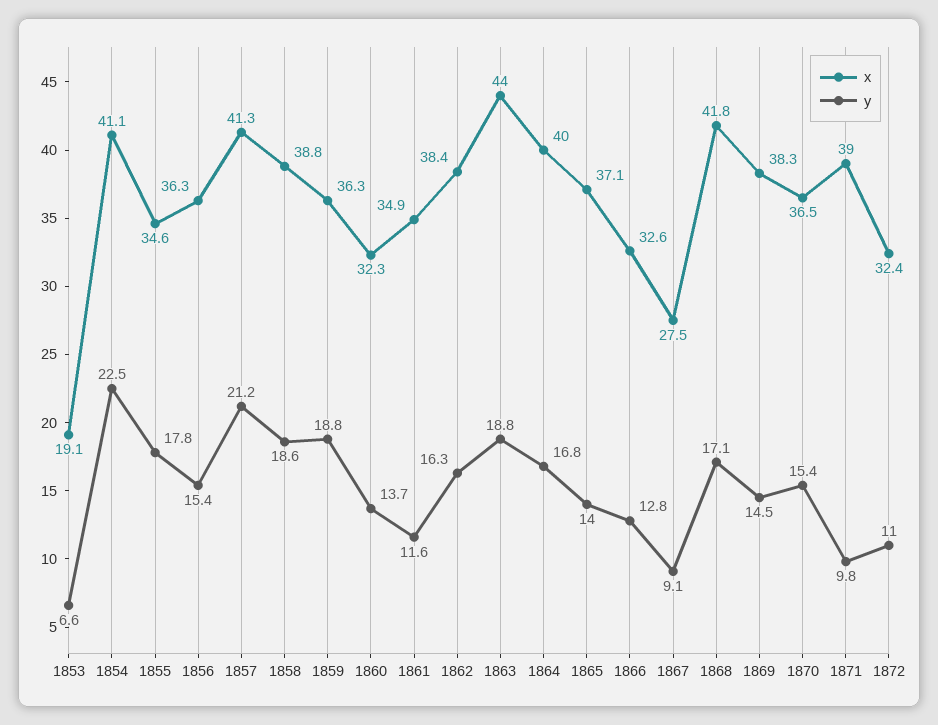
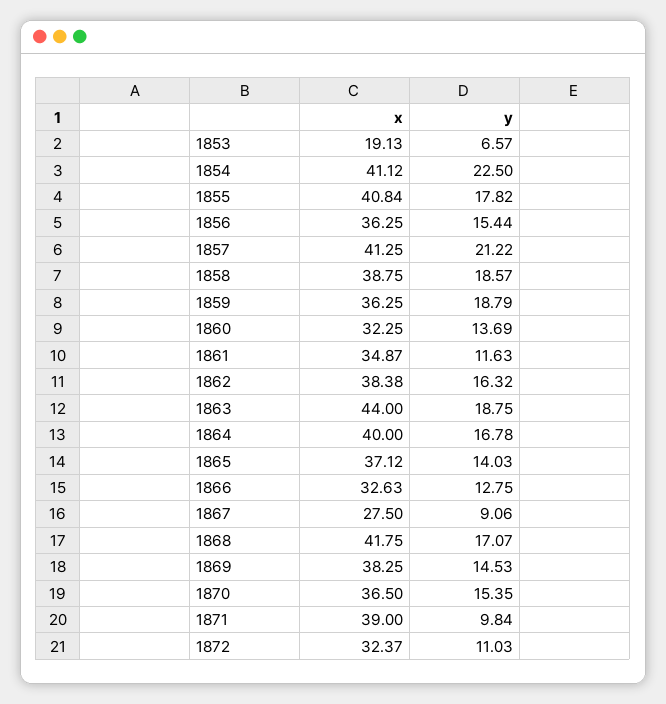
x, 1855: 34.6 -> 40.84

